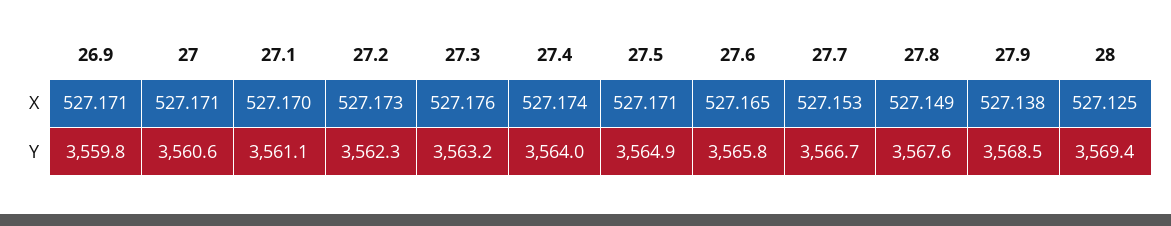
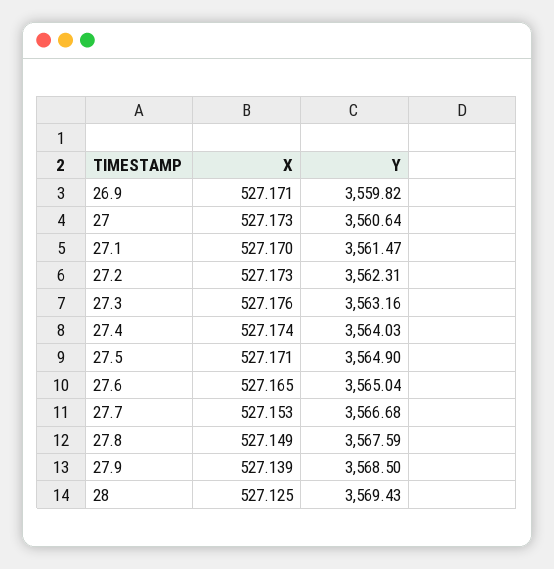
27, X: 527.171 -> 527.173
27.9, X: 527.138 -> 527.139
27.1, Y: 3561.1 -> 3561.47
27.6, Y: 3565.8 -> 3565.04

